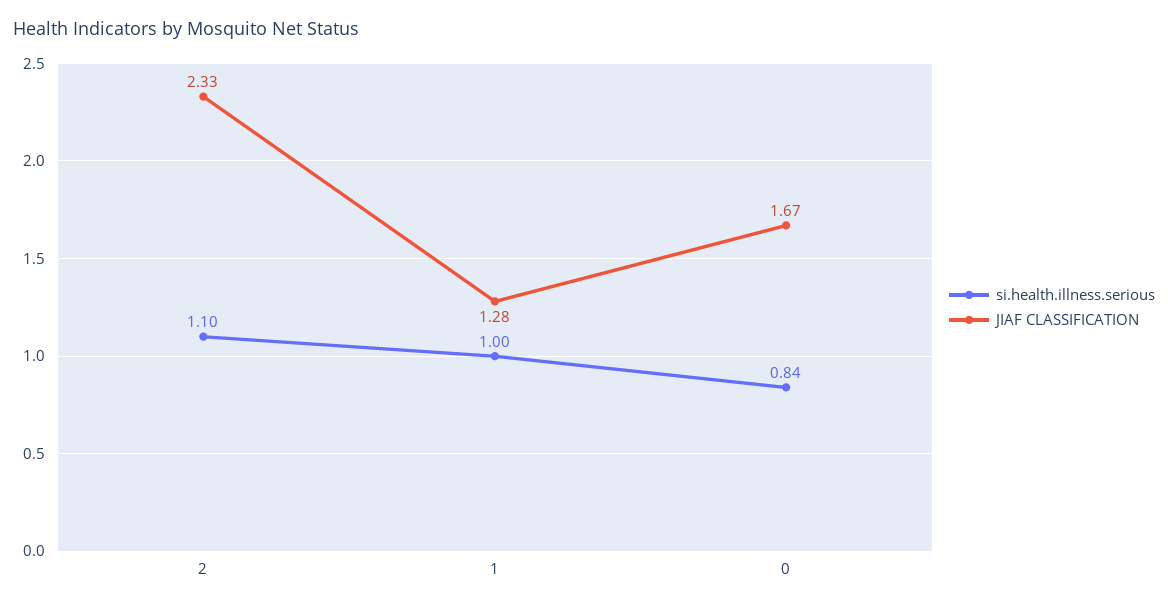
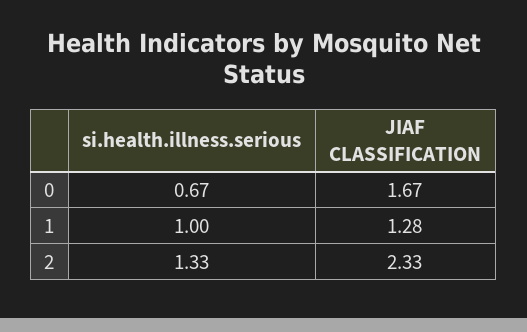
si.health.illness.serious, 2: 1.1 -> 1.33
si.health.illness.serious, 0: 0.84 -> 0.67

